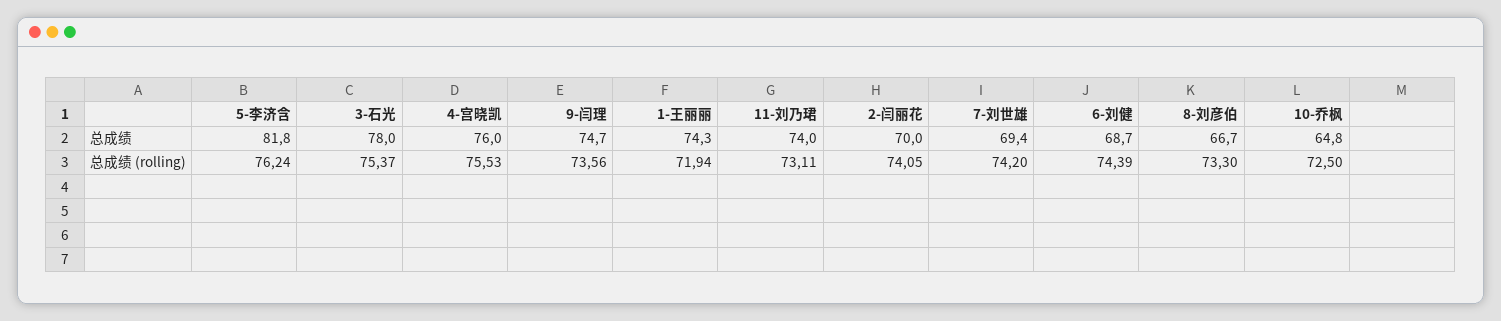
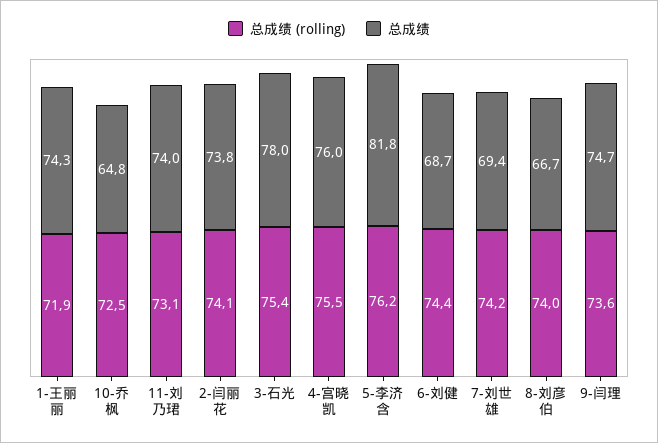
总成绩, 2-闫丽花: 70 -> 73.8
总成绩 (rolling), 8-刘彦伯: 73.3 -> 74

